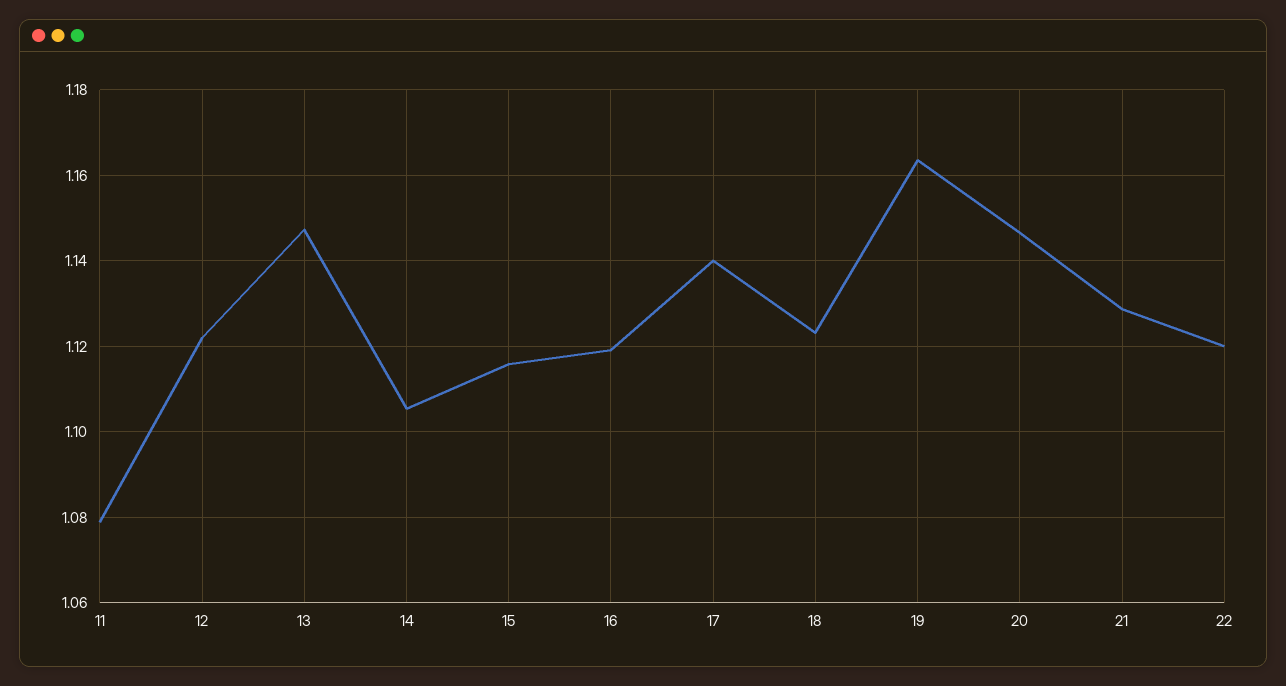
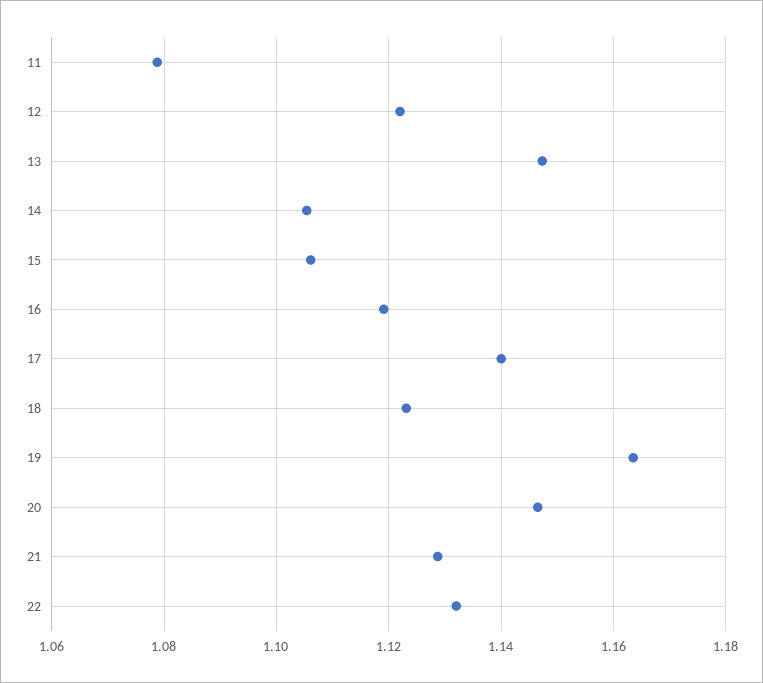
15: 1.116 -> 1.106
22: 1.12 -> 1.132

